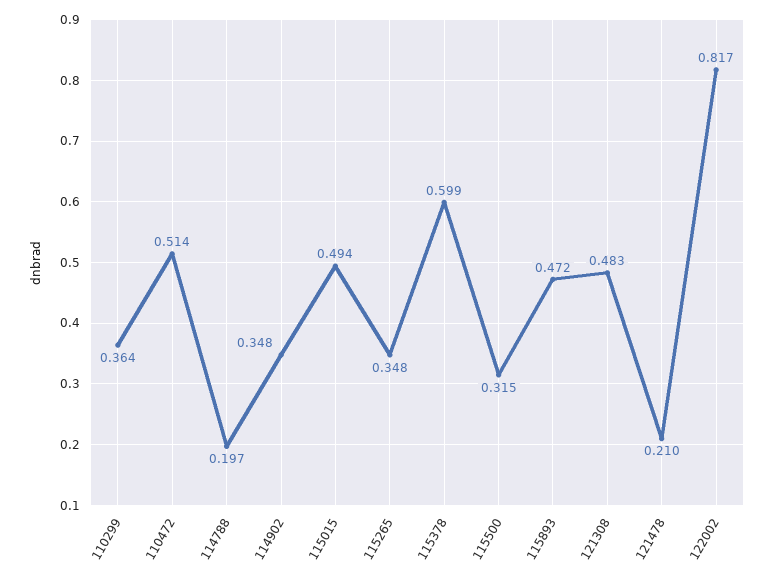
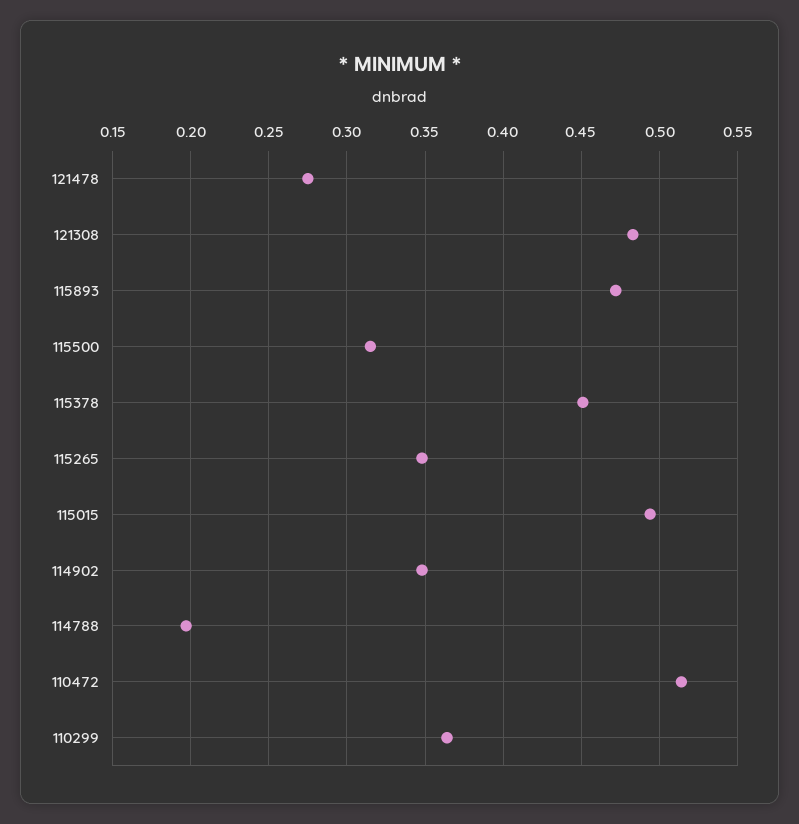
115378: 0.599 -> 0.45
121478: 0.21 -> 0.275
122002: 0.817 -> none

